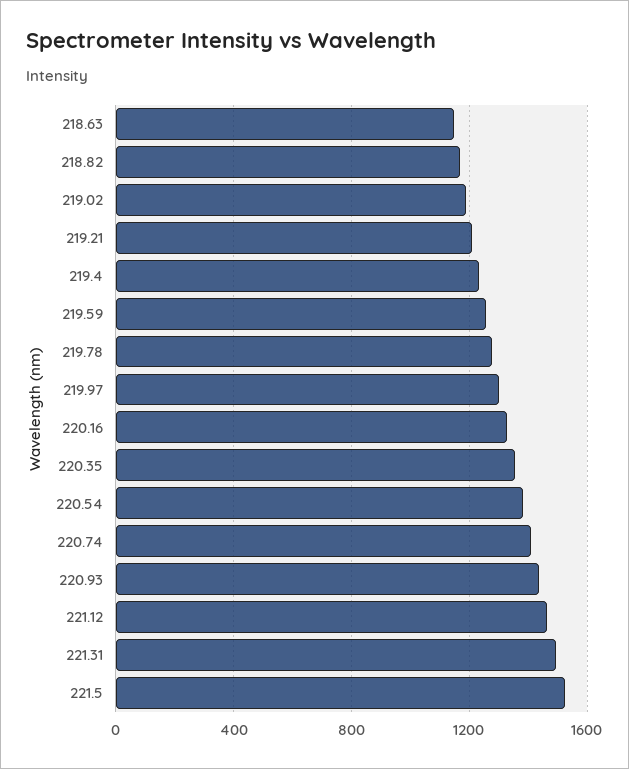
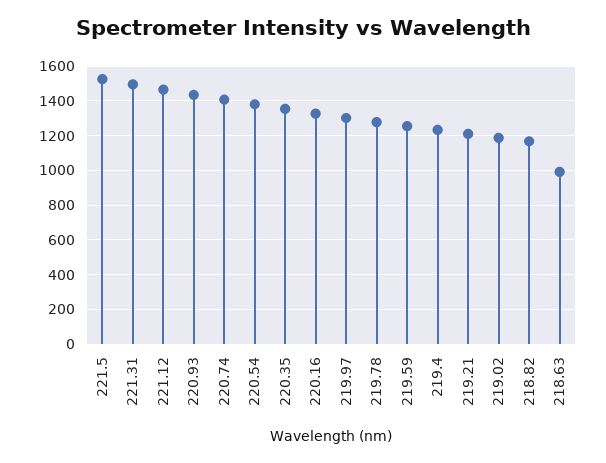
218.63: 1150 -> 1000

